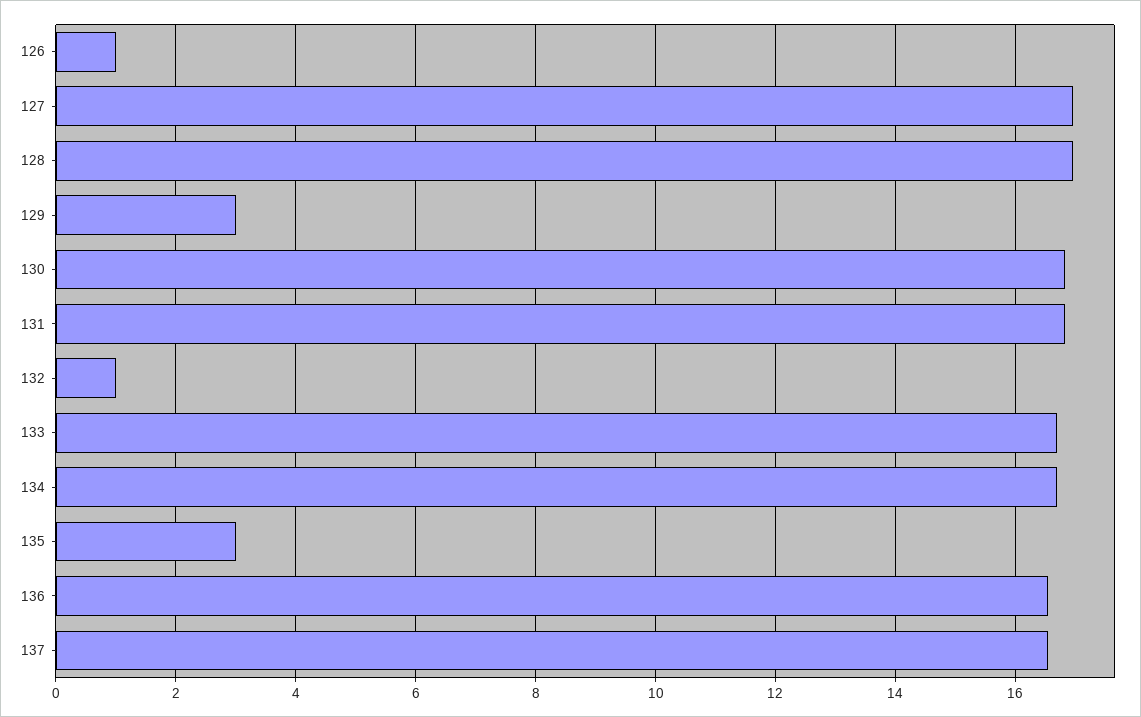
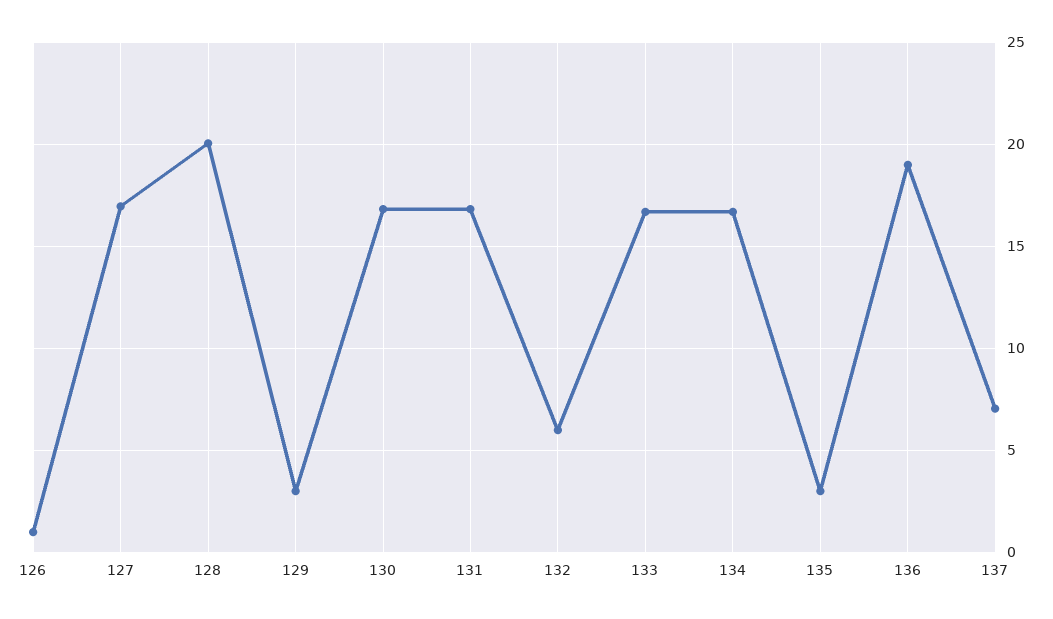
128: 17 -> 20
132: 1 -> 6
136: 16.6 -> 19
137: 16.6 -> 7

